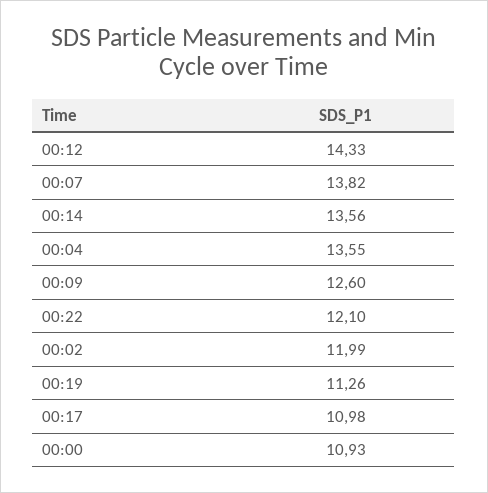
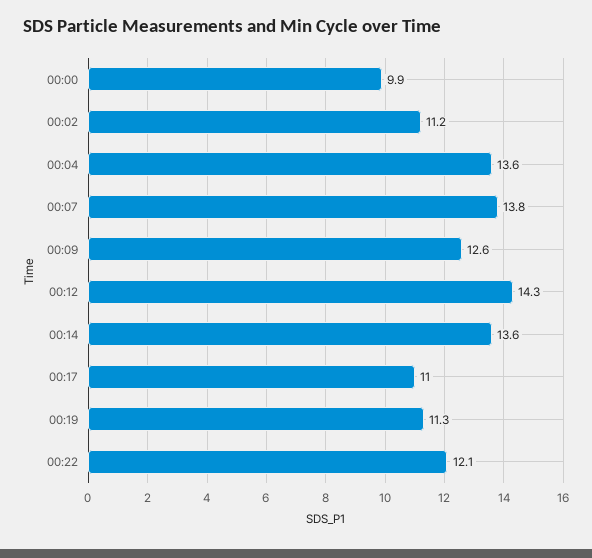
00:02: 11.99 -> 11.2
00:00: 10.93 -> 9.9

